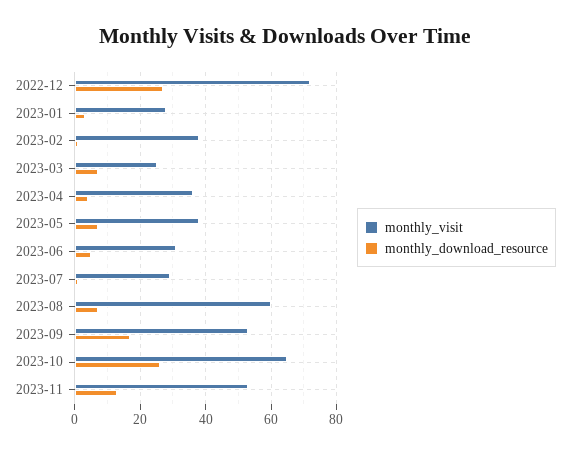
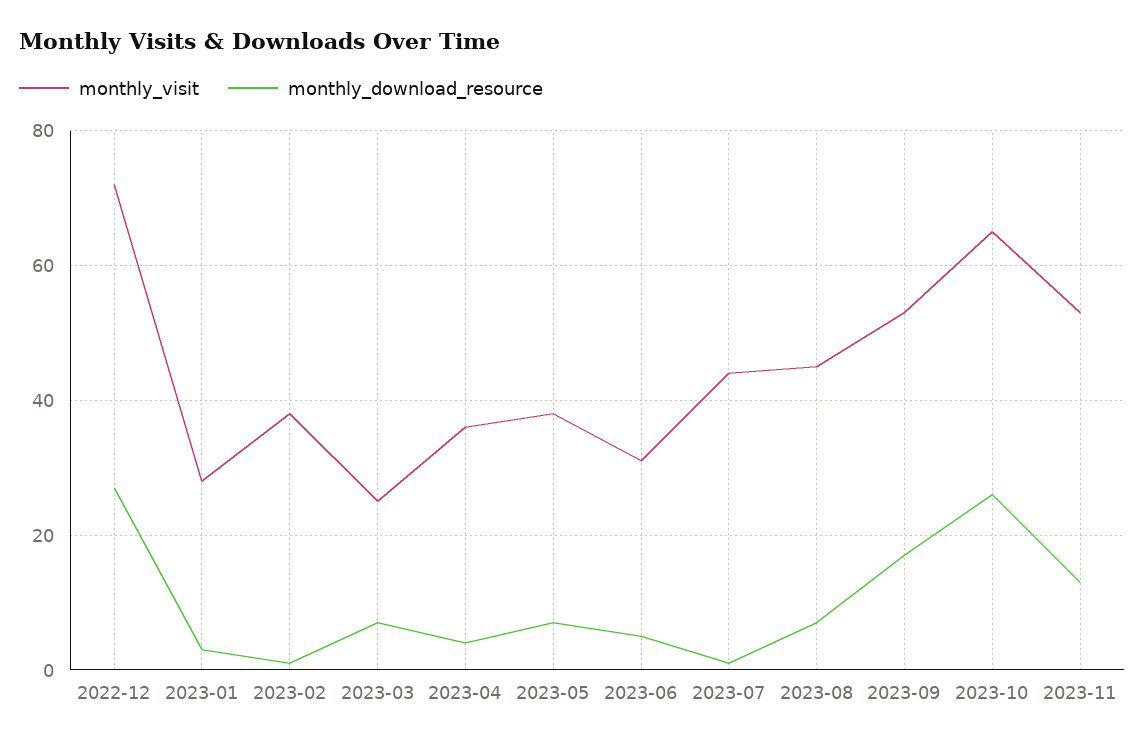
monthly_visit, 2023-07: 30 -> 45
monthly_visit, 2023-08: 60 -> 45

